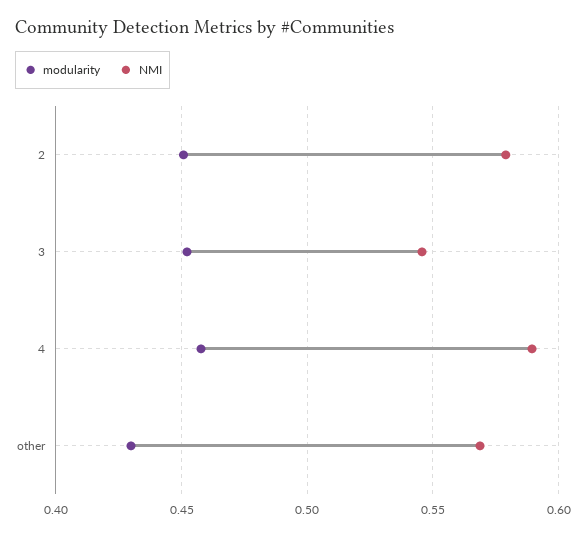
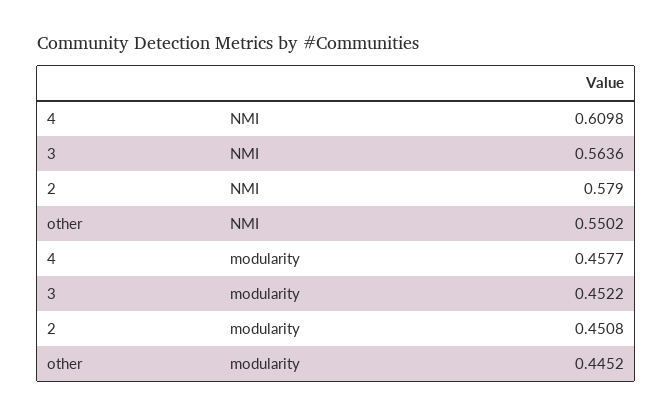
NMI, 3: 0.545 -> 0.5636
NMI, 4: 0.59 -> 0.6098
modularity, other: 0.43 -> 0.4452
NMI, other: 0.57 -> 0.5502

